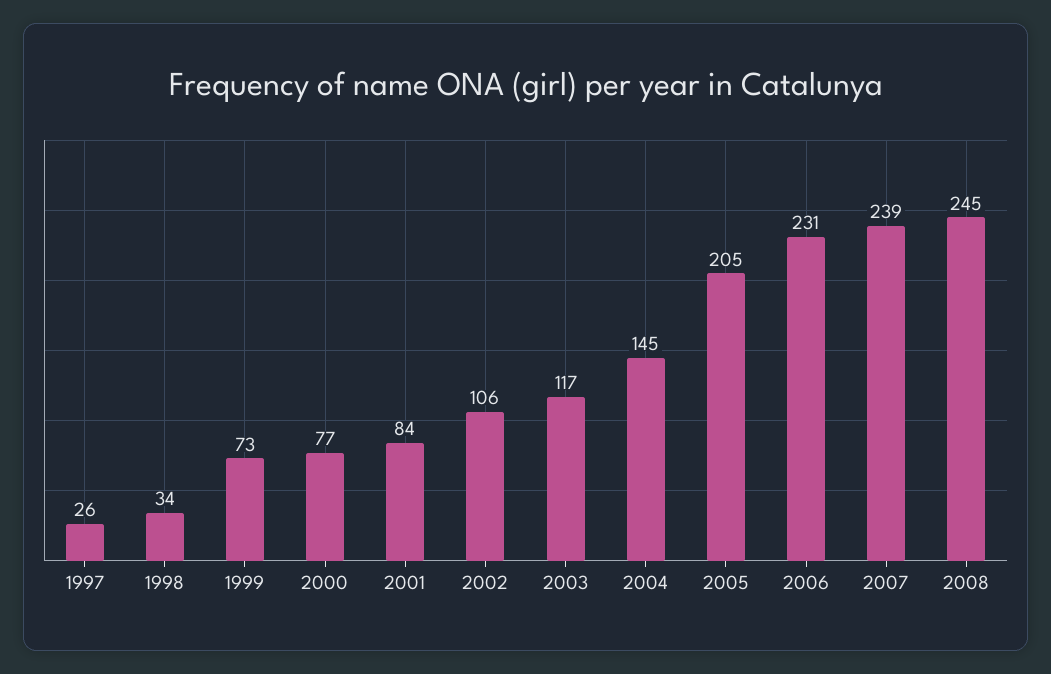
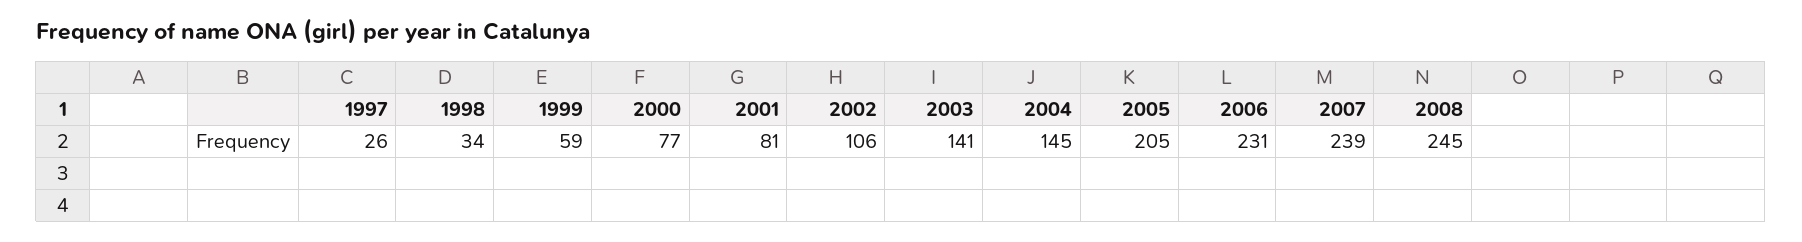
1999: 73 -> 59
2001: 84 -> 81
2003: 117 -> 141

